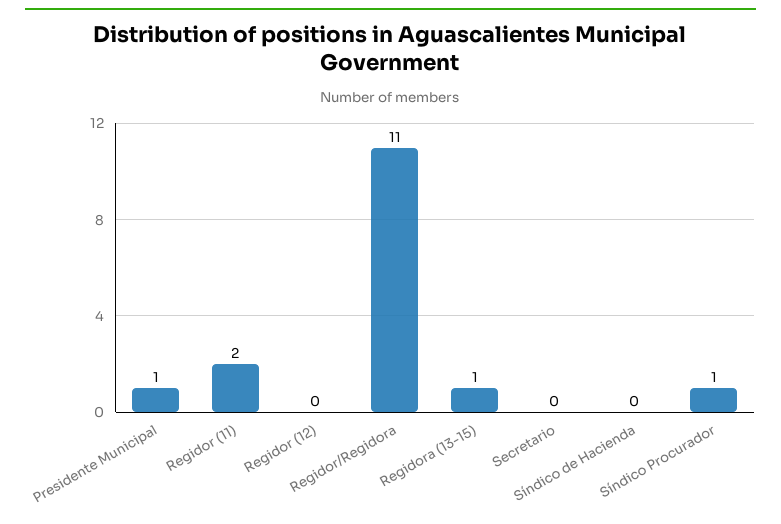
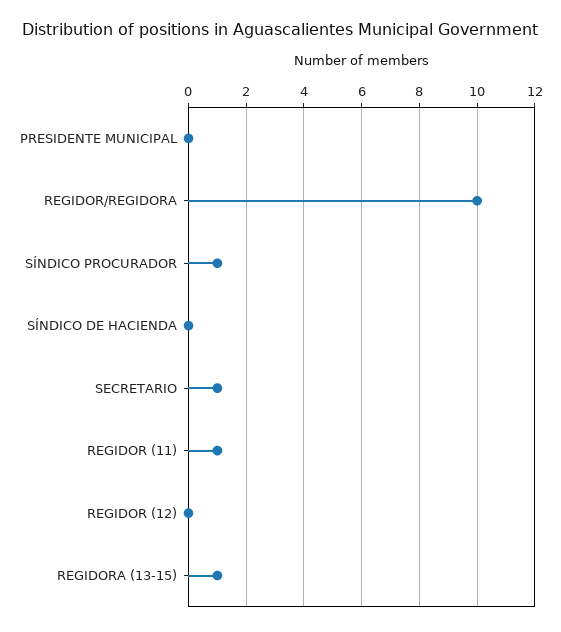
Presidente Municipal: 1 -> 0
Regidor (11): 2 -> 1
Regidor/Regidora: 11 -> 10
Secretario: 0 -> 1

